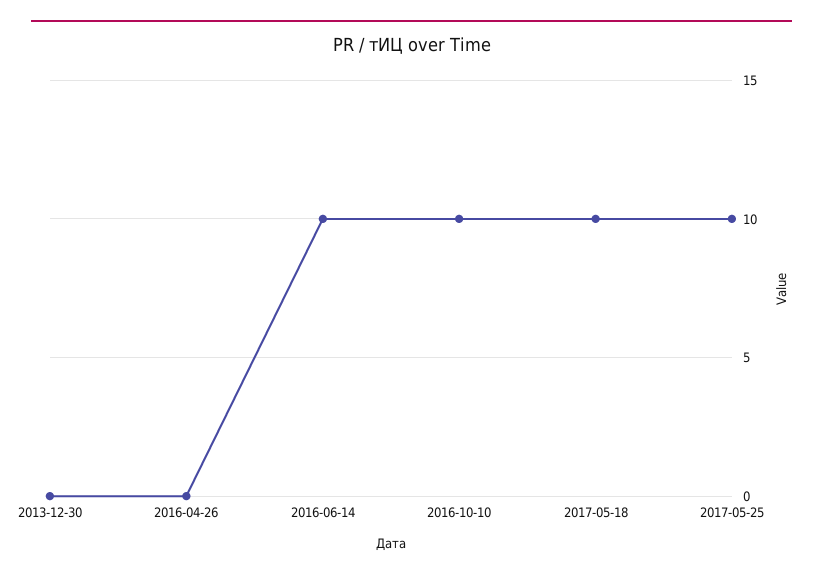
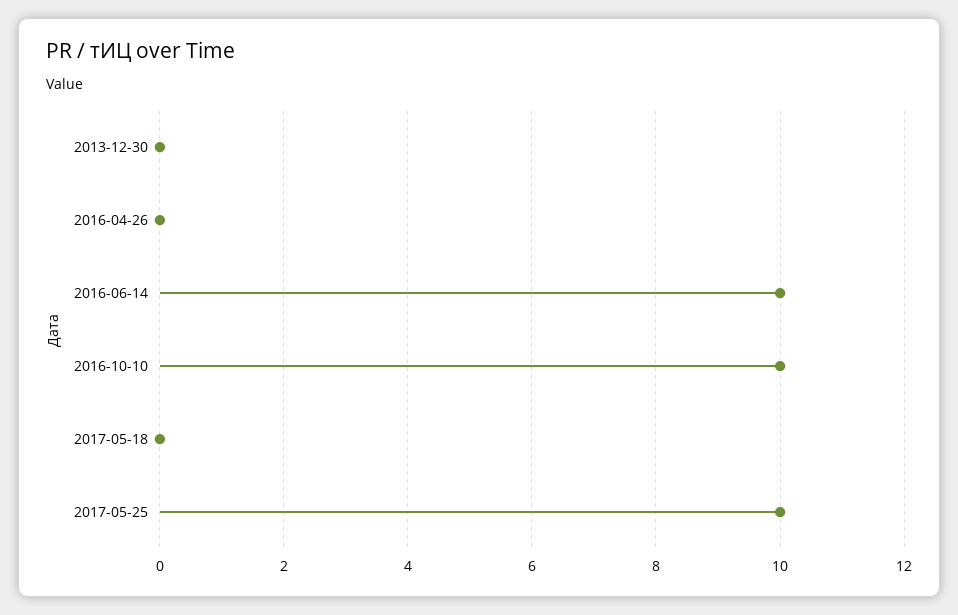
2017-05-18: 10 -> 0

